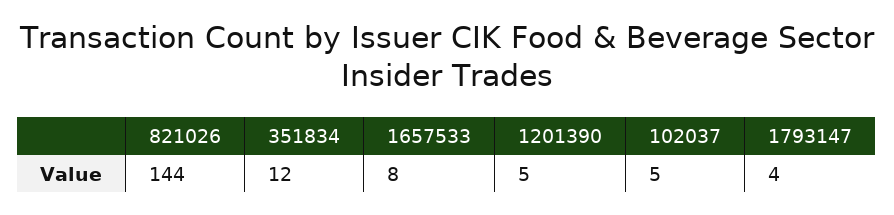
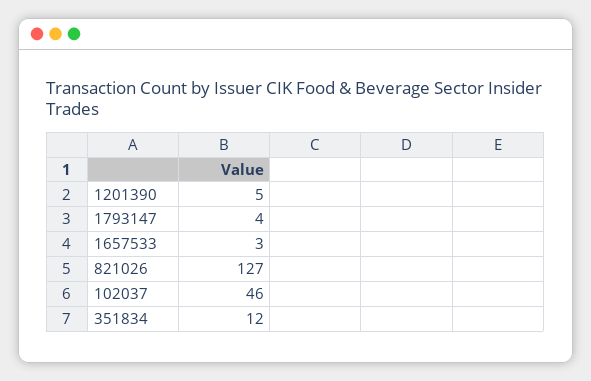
821026: 144 -> 127
1657533: 8 -> 3
102037: 5 -> 46

